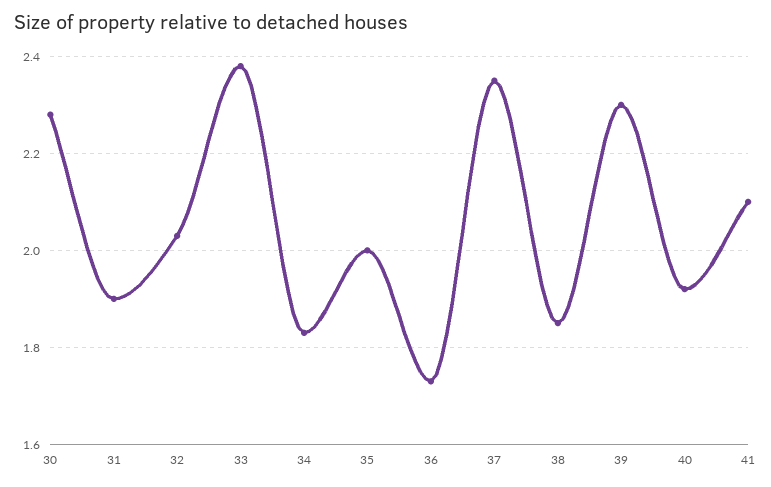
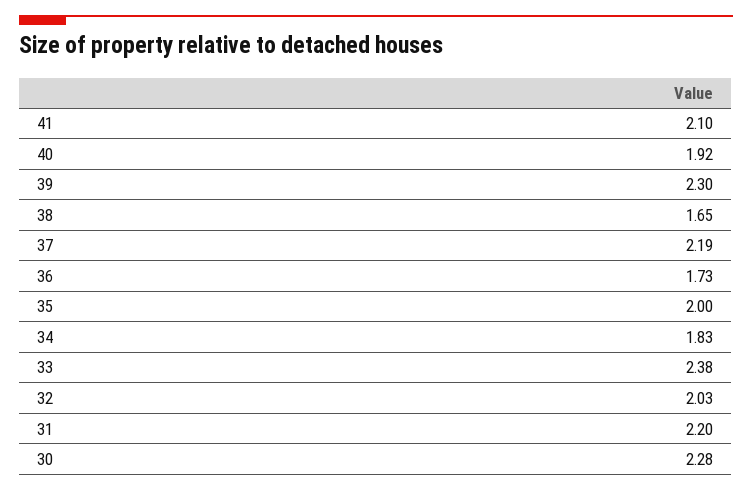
31: 1.9 -> 2.2
37: 2.35 -> 2.19
38: 1.85 -> 1.65

